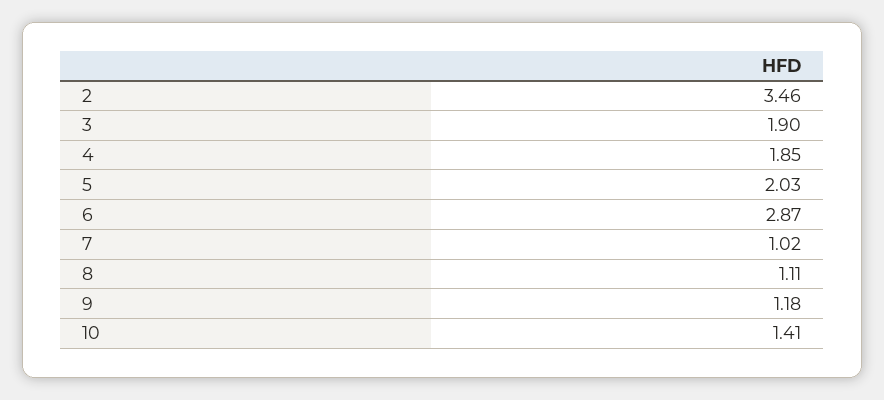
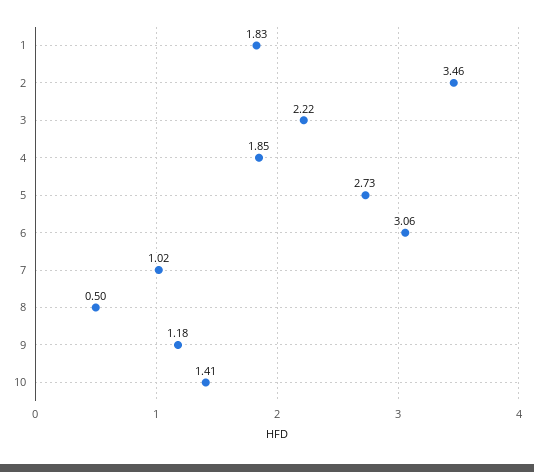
3: 1.9 -> 2.22
5: 2.03 -> 2.73
6: 2.87 -> 3.06
8: 1.11 -> 0.5
1: none -> 1.83

